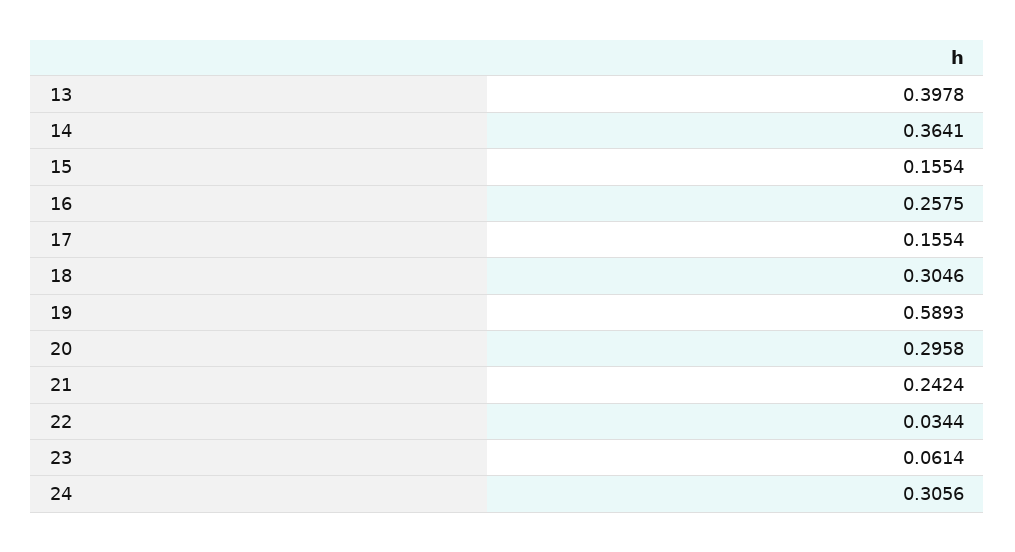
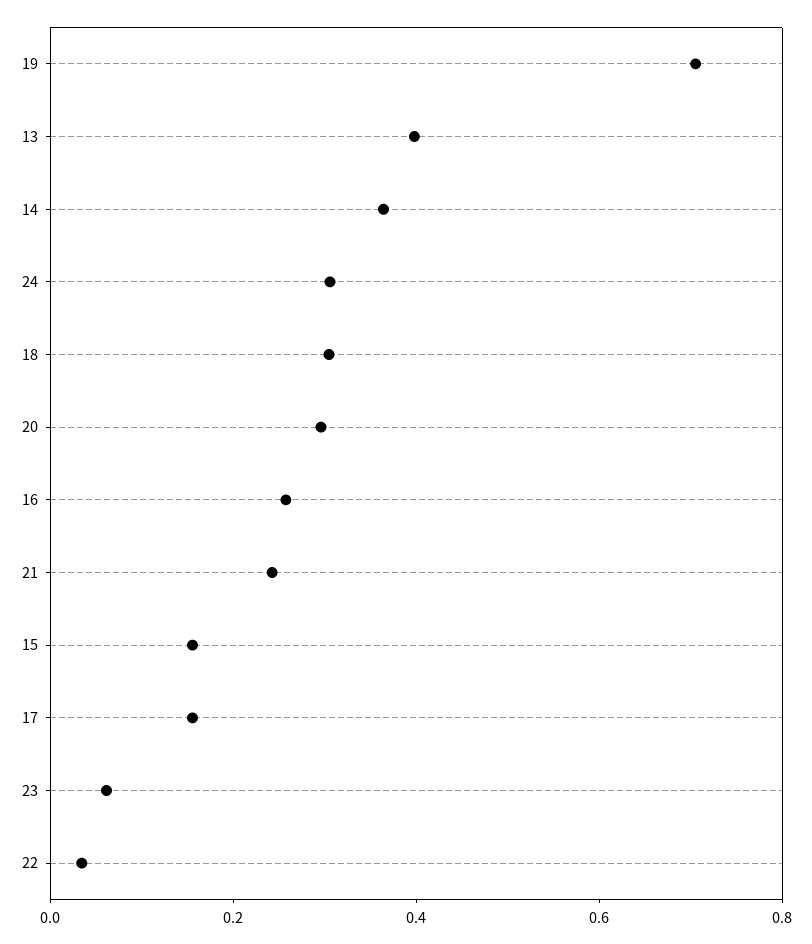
19: 0.5893 -> 0.7

